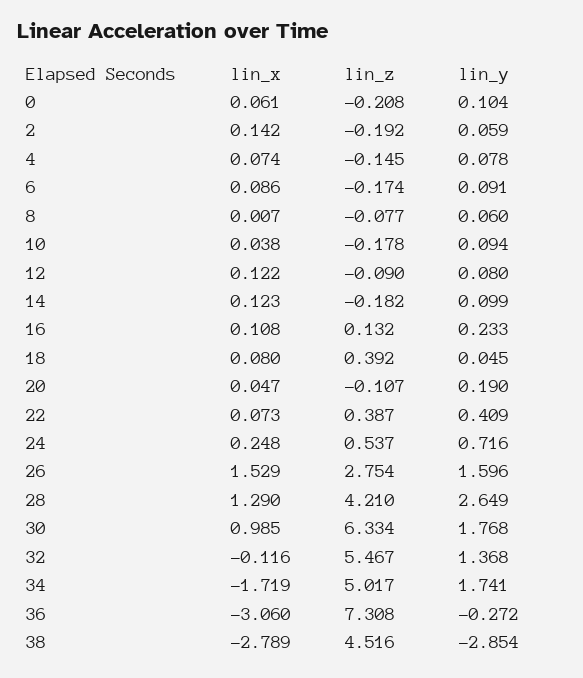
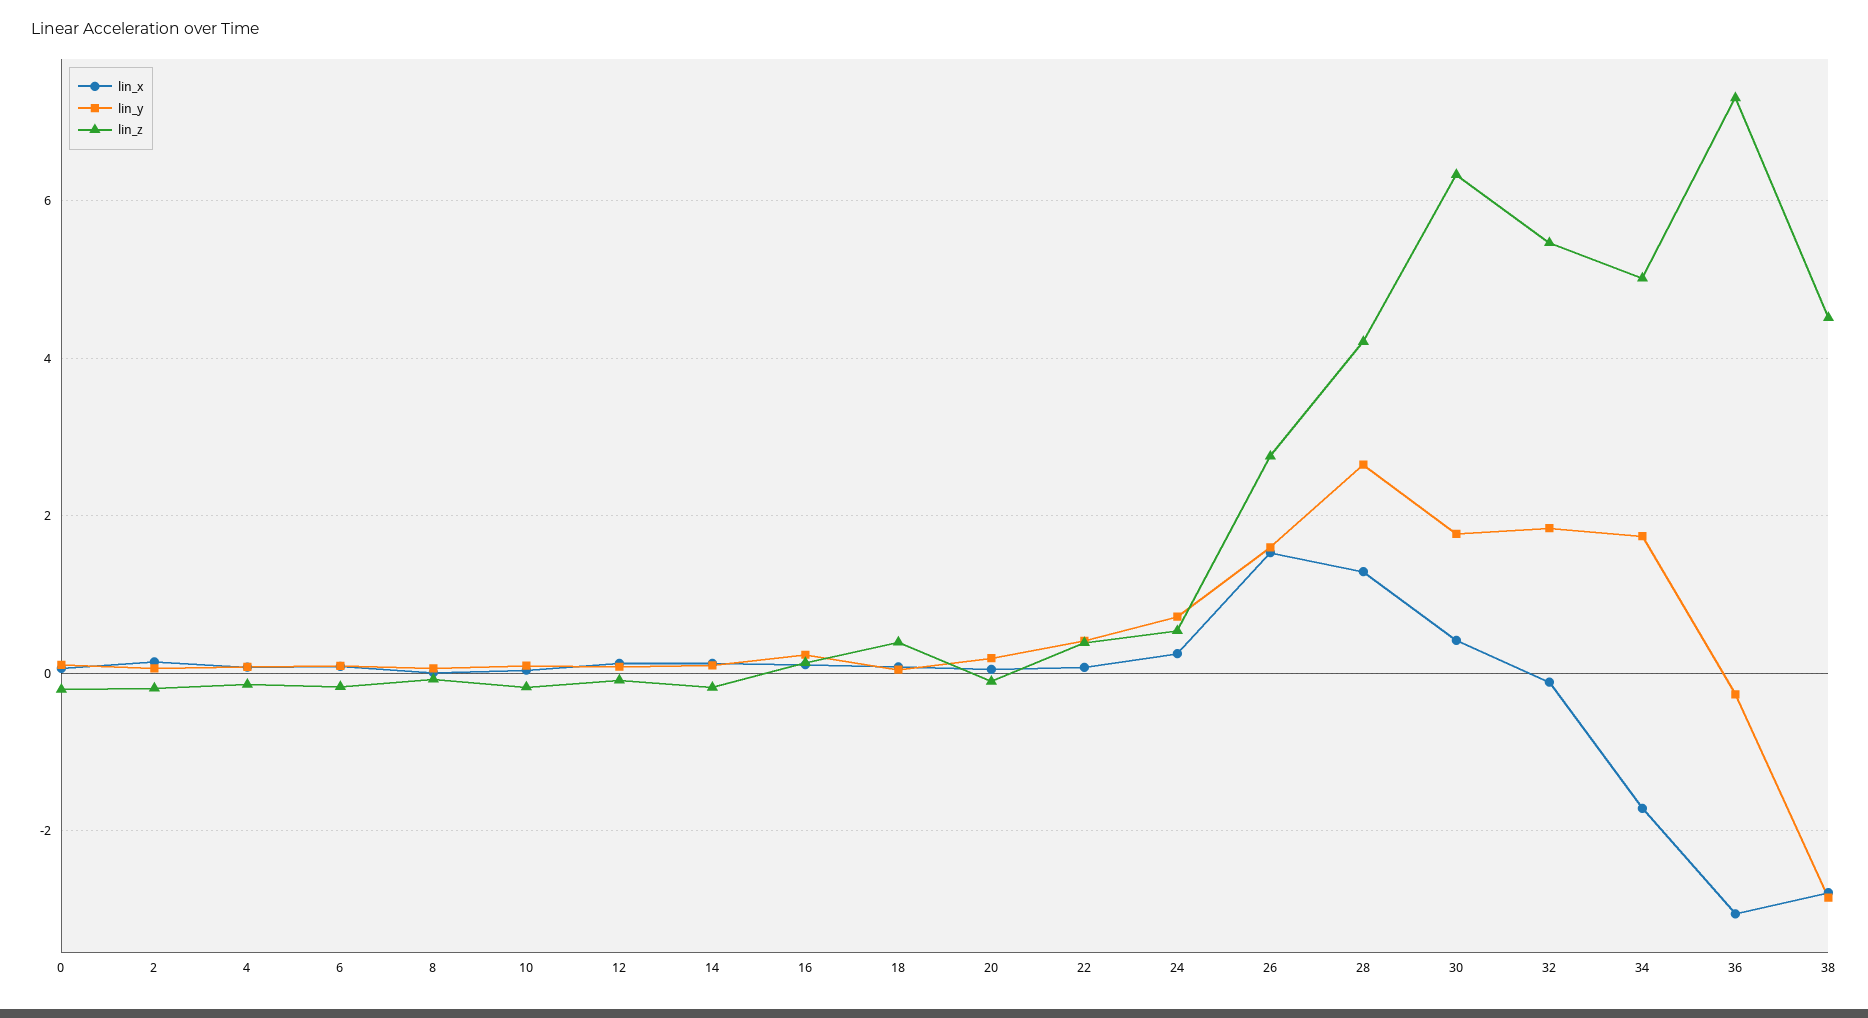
lin_x, 30: 0.985 -> 0.4
lin_y, 32: 1.368 -> 1.8

